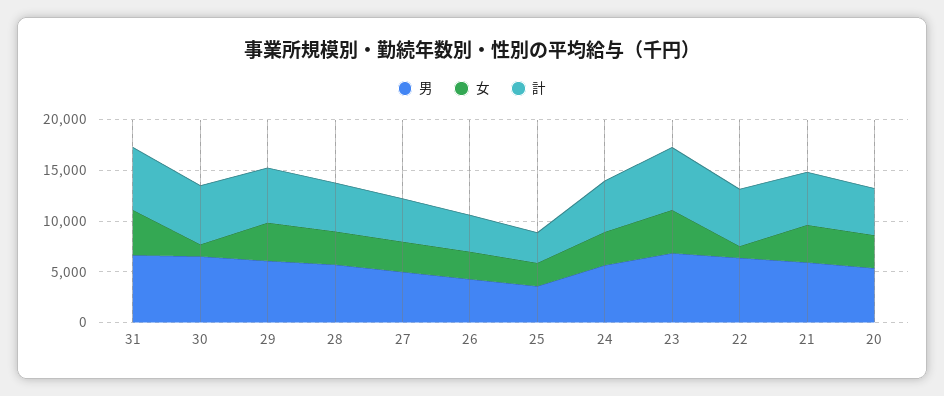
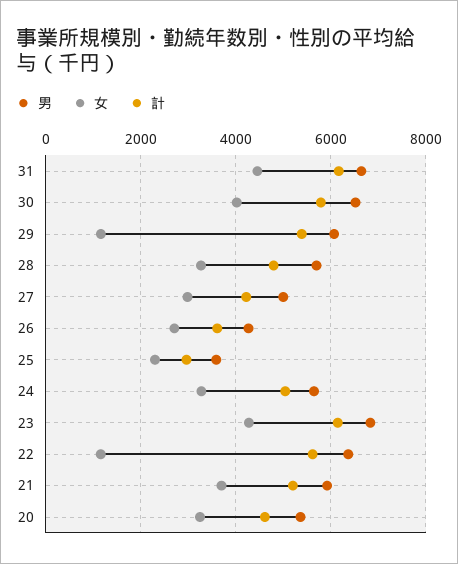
女, 30: 1000 -> 4000
女, 29: 4000 -> 1200

